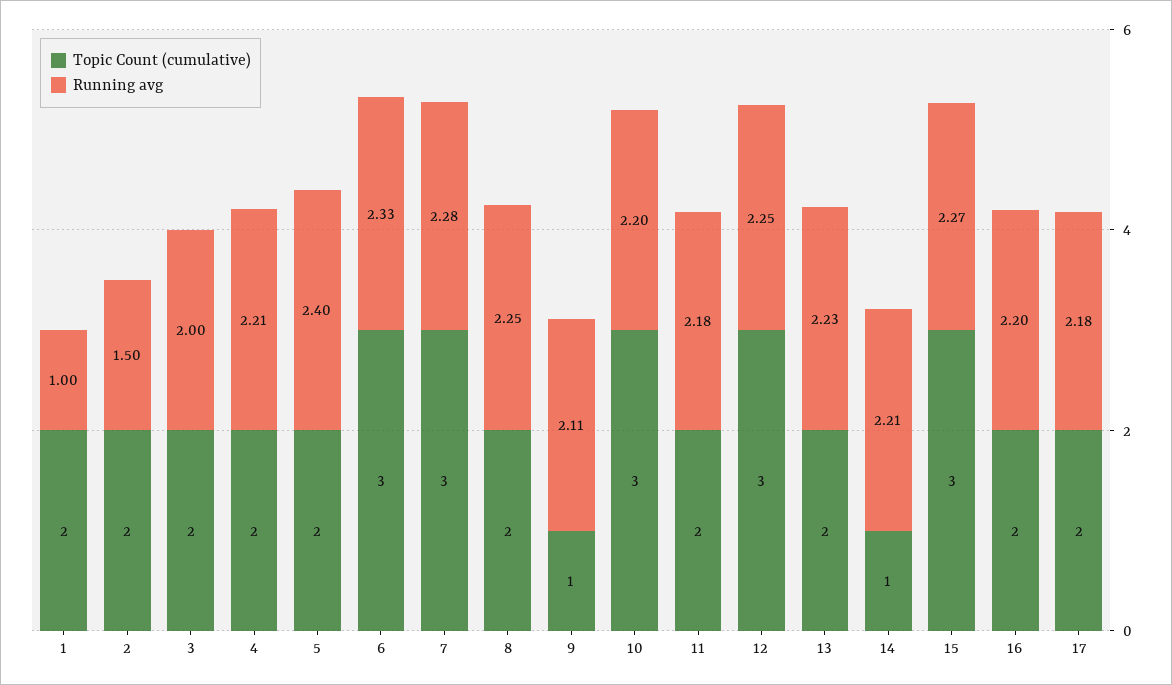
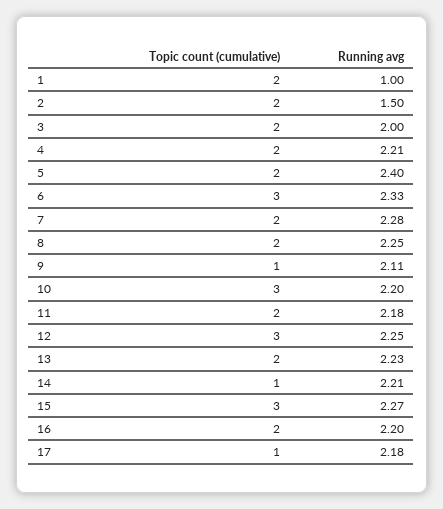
Topic Count (cumulative), 7: 3 -> 2
Topic Count (cumulative), 17: 2 -> 1

